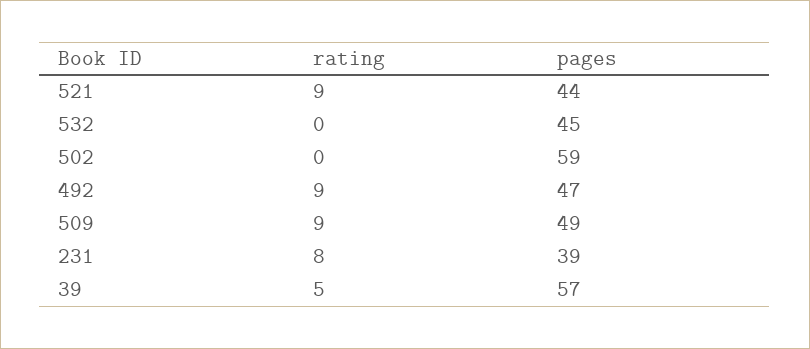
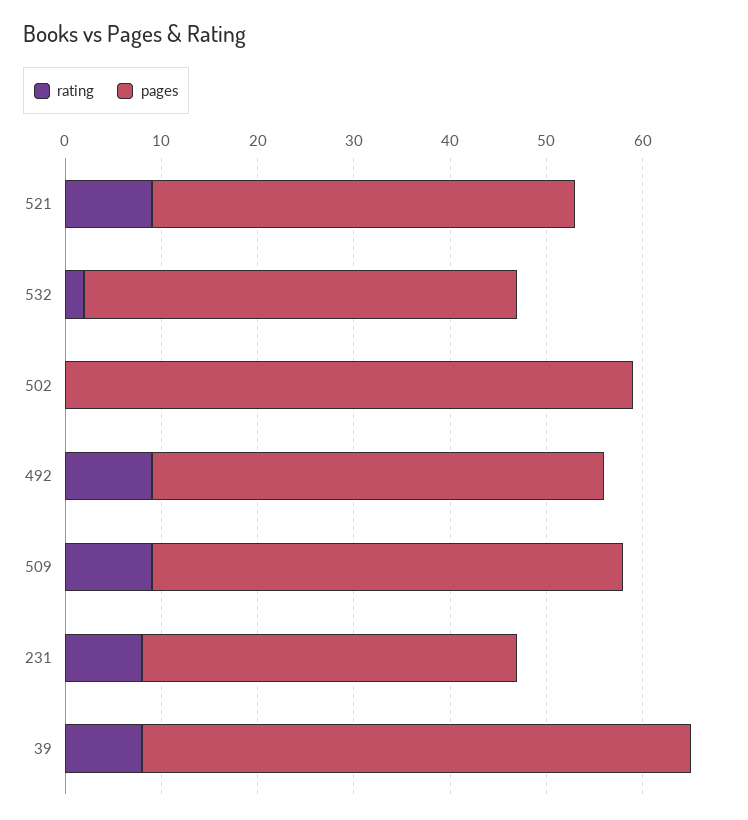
rating, 532: 0 -> 2
rating, 39: 5 -> 8

